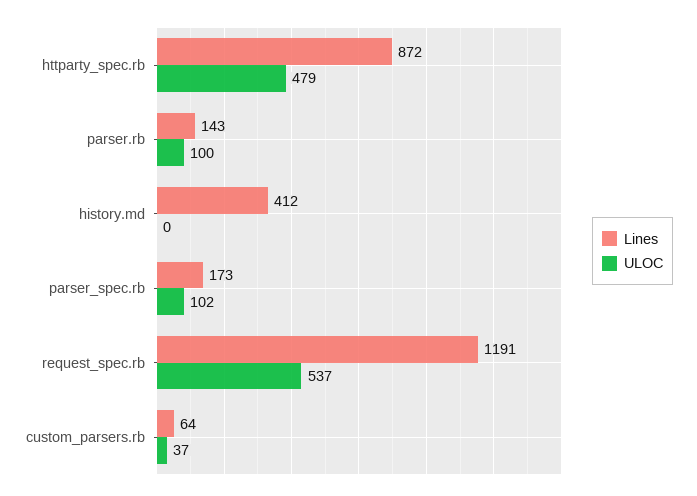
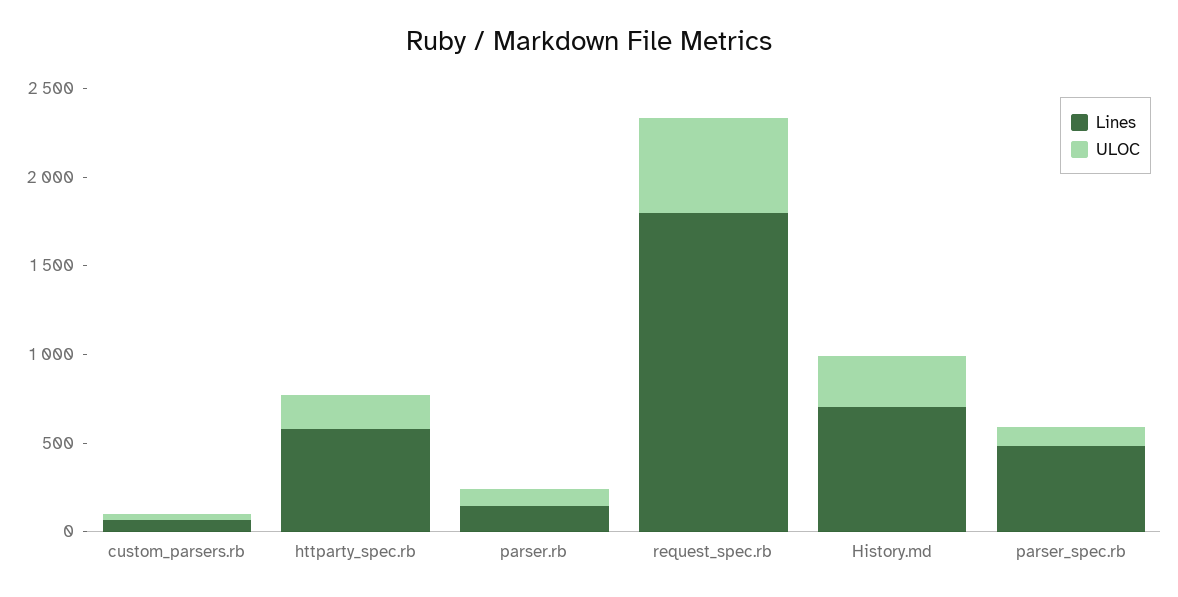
Lines, httparty_spec.rb: 872 -> 600
ULOC, httparty_spec.rb: 479 -> 200
Lines, history.md: 412 -> 700
ULOC, history.md: 0 -> 300
Lines, parser_spec.rb: 173 -> 500
Lines, request_spec.rb: 1191 -> 1800

